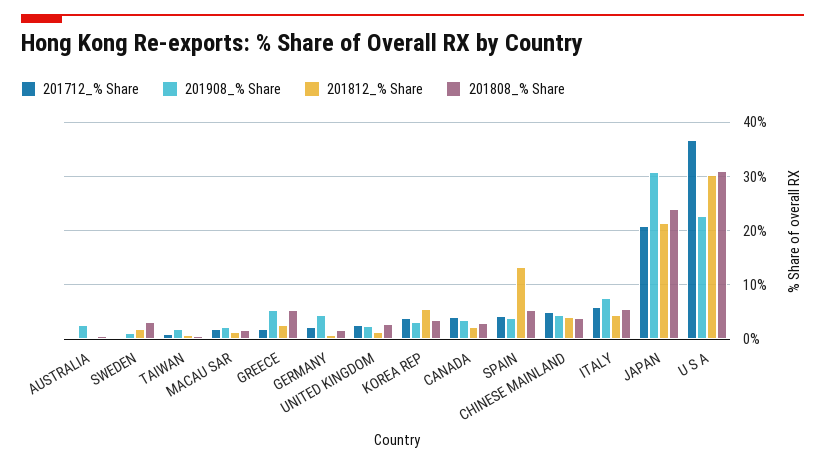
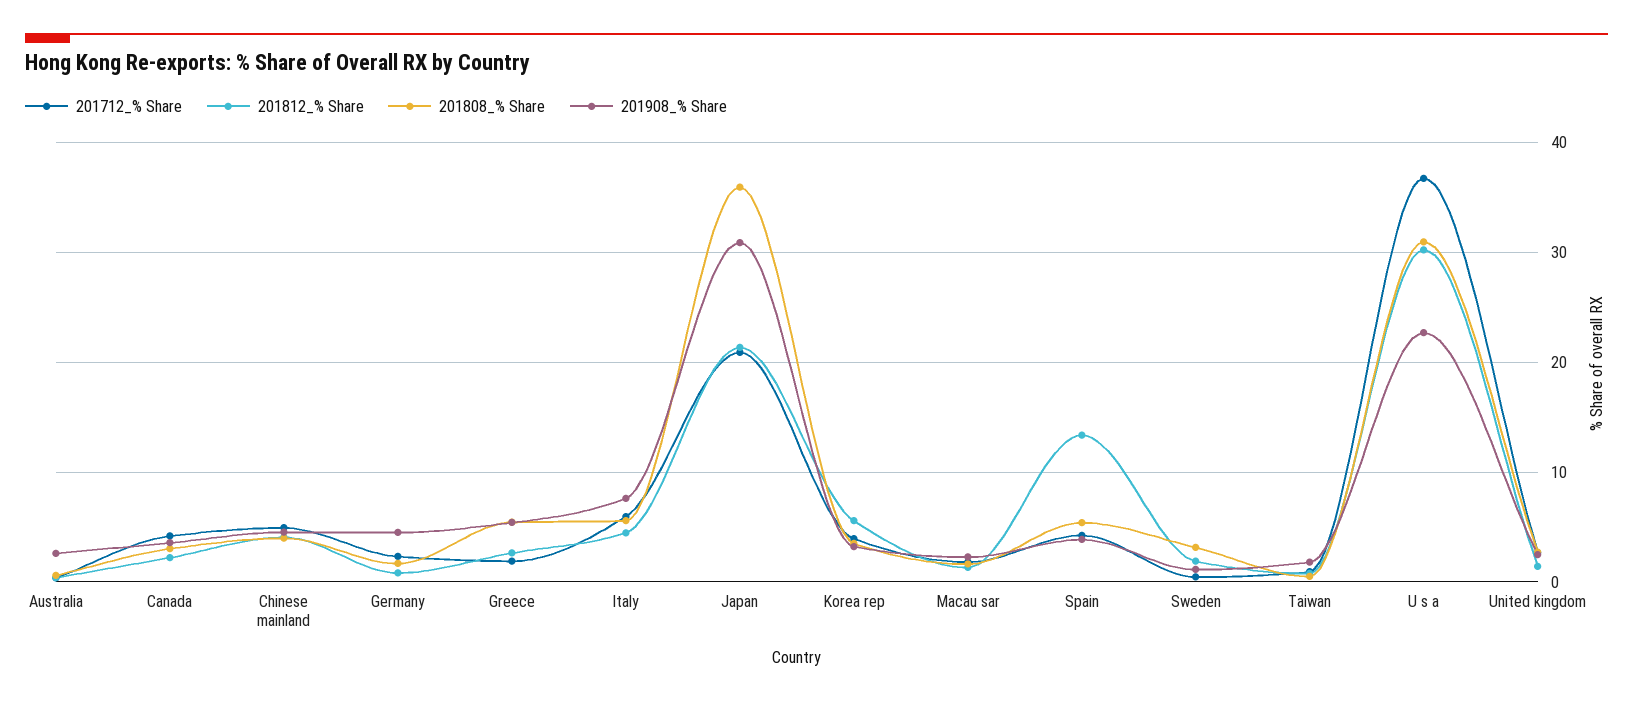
201808_% Share, JAPAN: 24 -> 36

